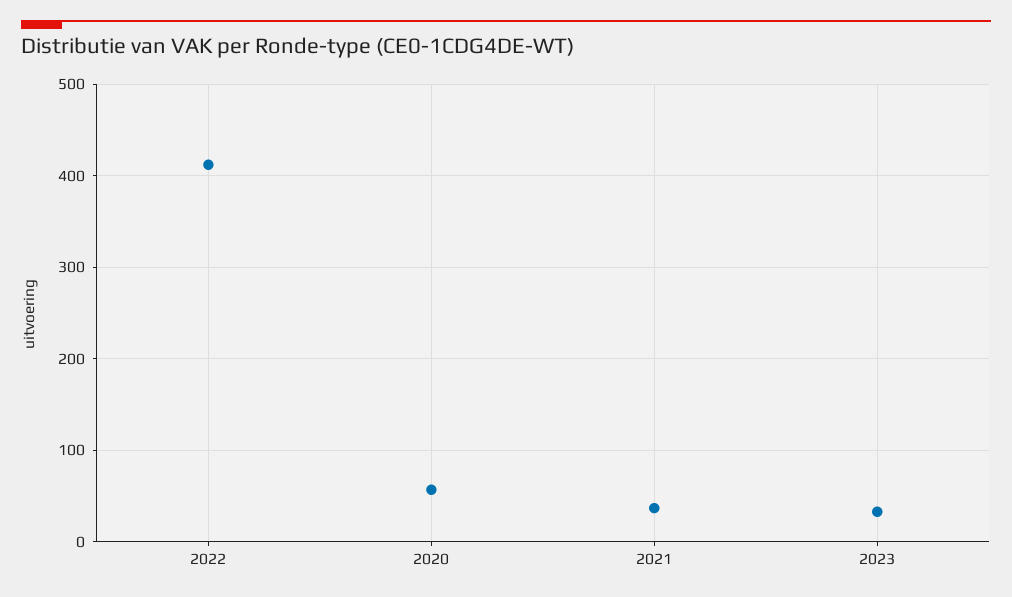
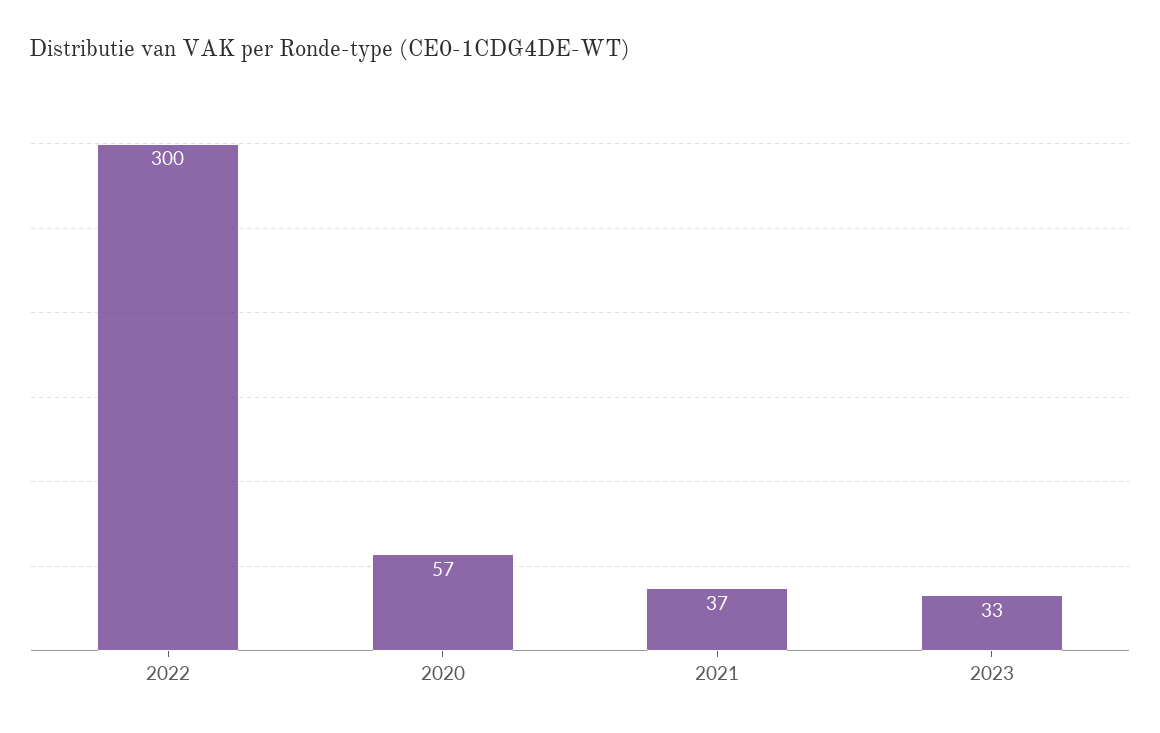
2022: 410 -> 300

